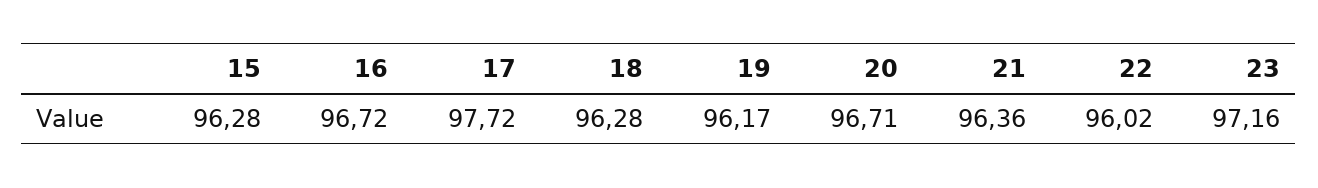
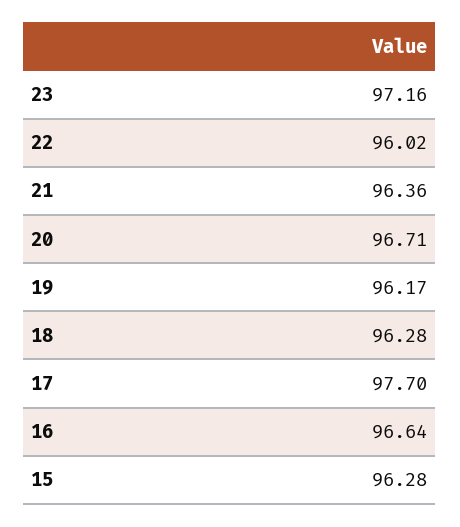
16: 96.72 -> 96.64
17: 97.72 -> 97.7

